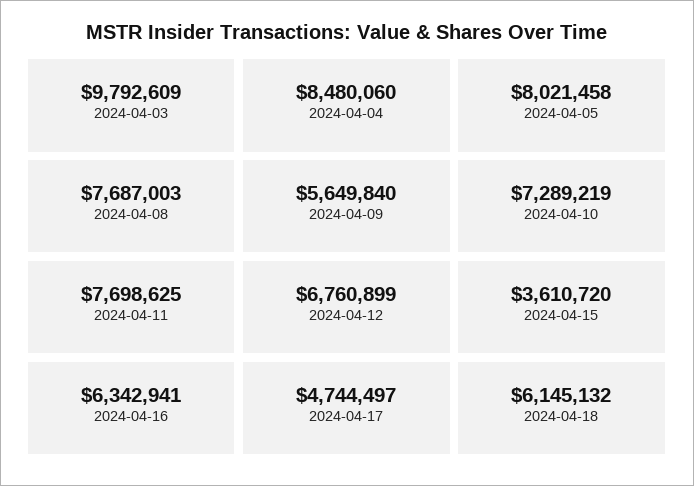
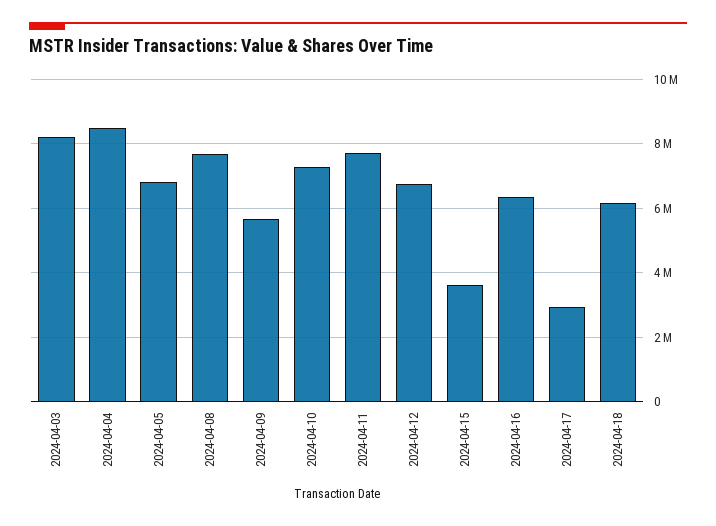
2024-04-03: 9792609 -> 8200000
2024-04-05: 8021458 -> 6800000
2024-04-17: 4744497 -> 3000000

